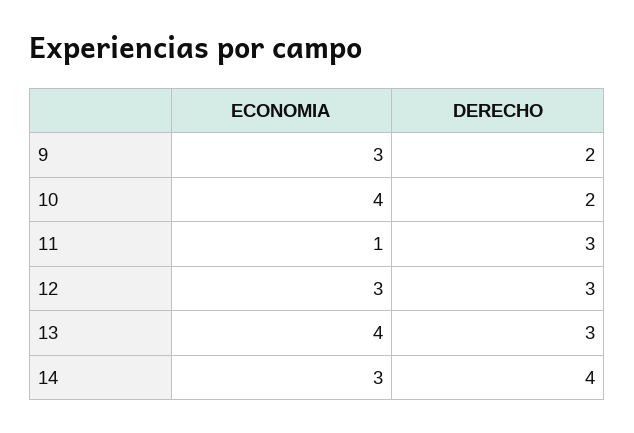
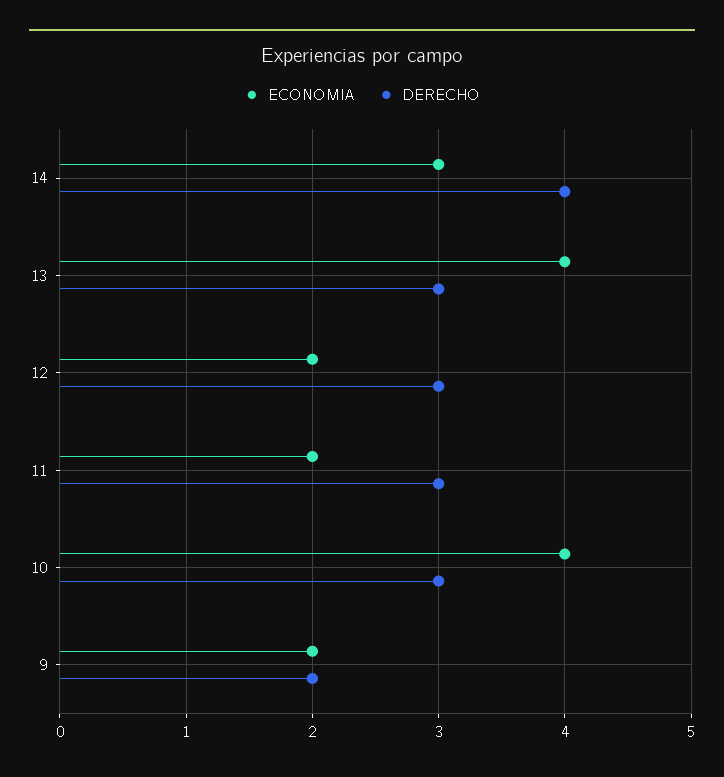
ECONOMIA, 9: 3 -> 2
DERECHO, 10: 2 -> 3
ECONOMIA, 11: 1 -> 2
ECONOMIA, 12: 3 -> 2

